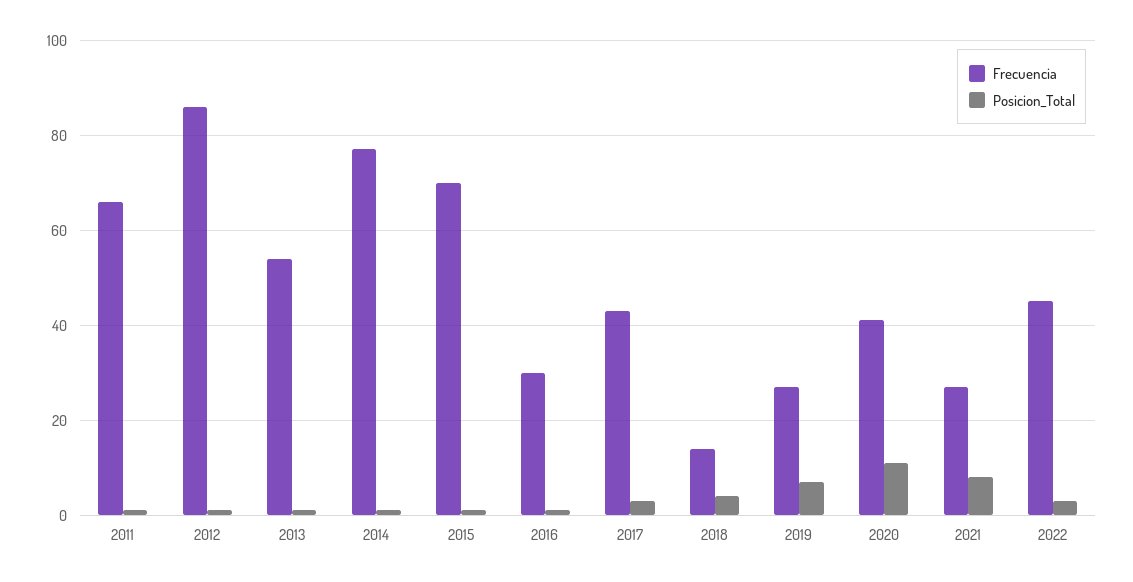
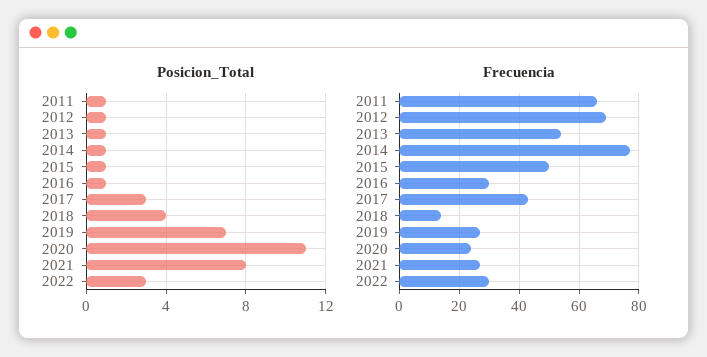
Frecuencia, 2012: 85 -> 70
Frecuencia, 2015: 70 -> 50
Frecuencia, 2020: 40 -> 25
Frecuencia, 2022: 45 -> 30

